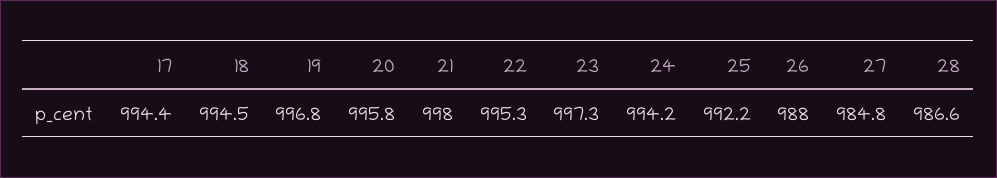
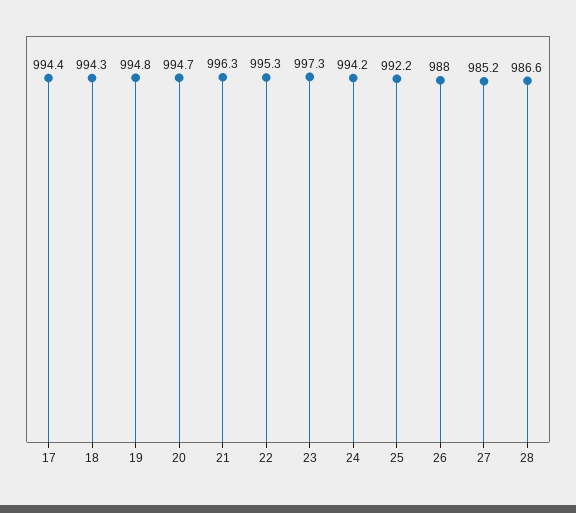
18: 994.5 -> 994.3
19: 996.8 -> 994.8
20: 995.8 -> 994.7
21: 998 -> 996.3
27: 984.8 -> 985.2

